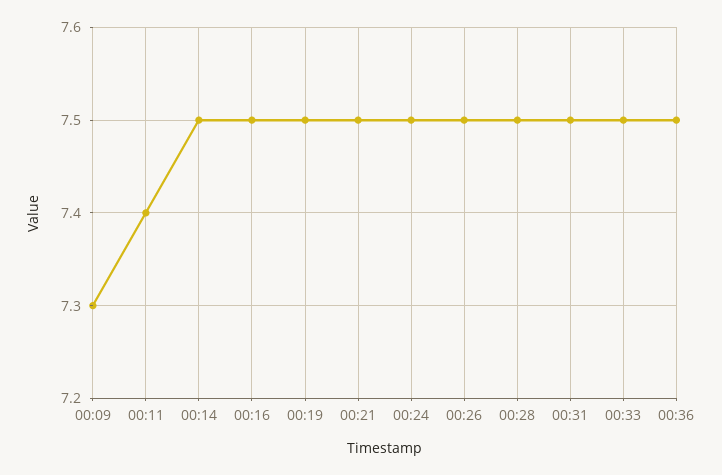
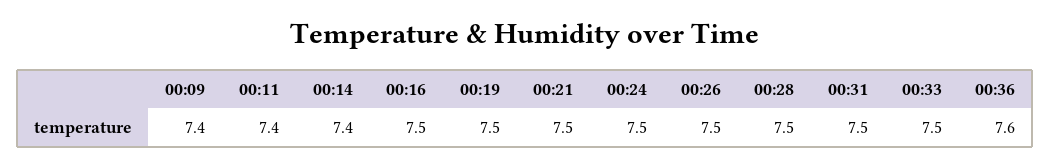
00:09: 7.3 -> 7.4
00:14: 7.5 -> 7.4
00:36: 7.5 -> 7.6

